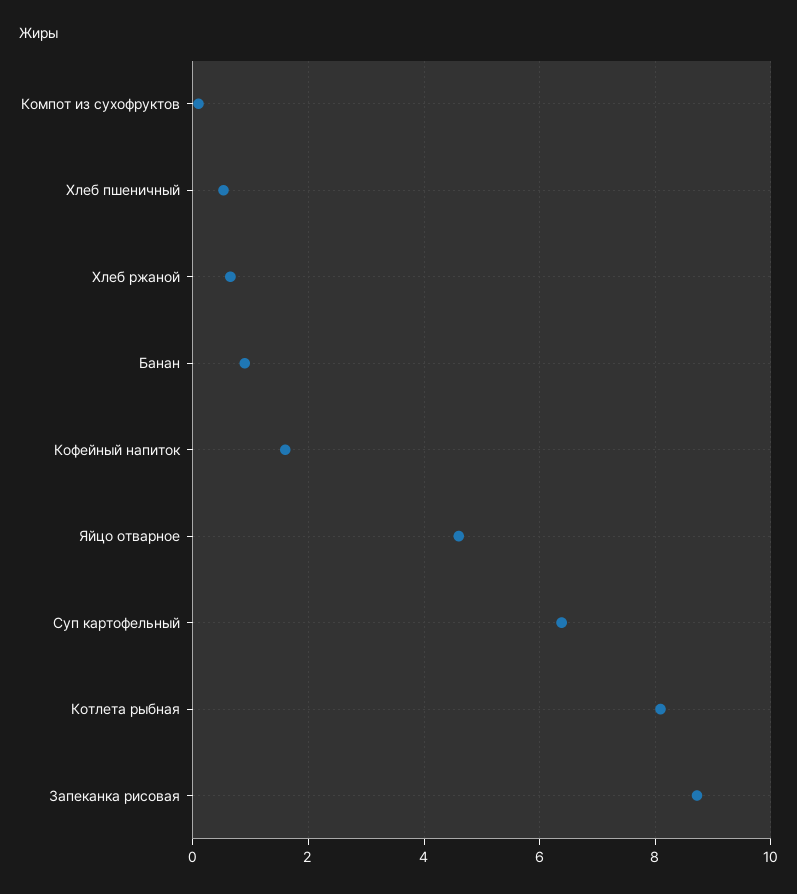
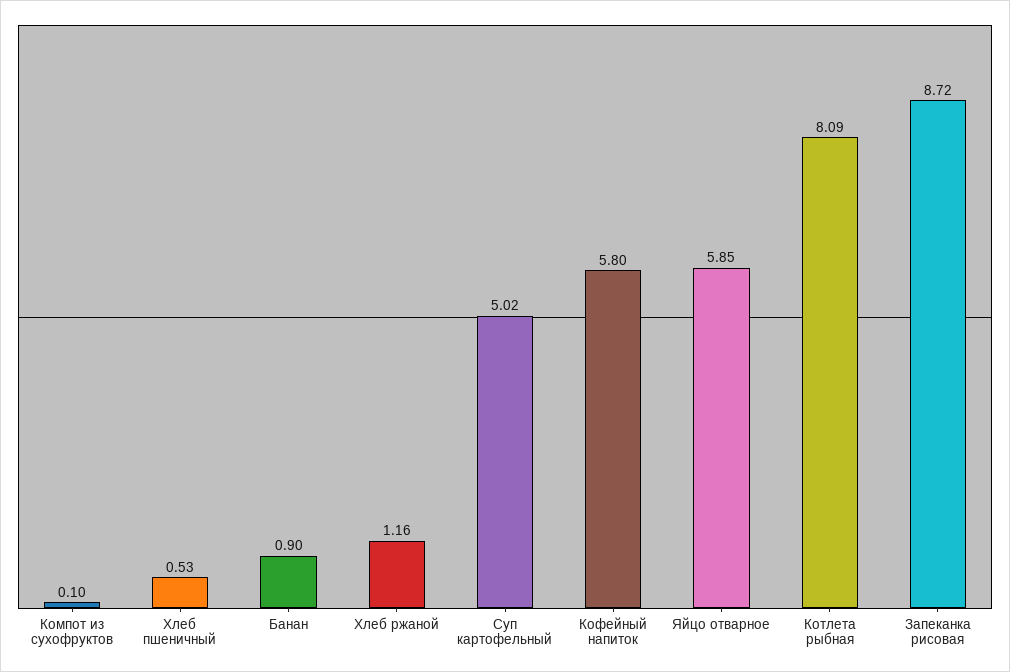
Хлеб ржаной: 0.6 -> 1.16
Кофейный напиток: 1.6 -> 5.8
Яйцо отварное: 4.6 -> 5.85
Суп картофельный: 6.4 -> 5.02

